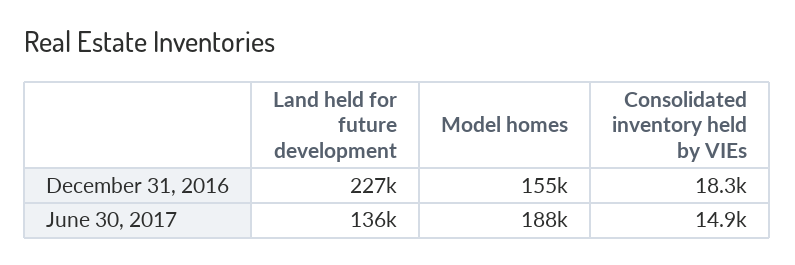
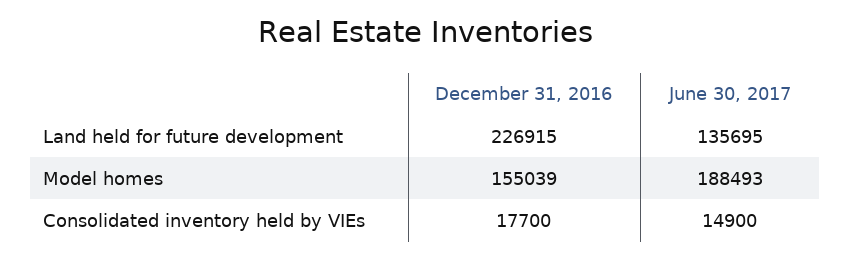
Consolidated inventory held by VIEs, December 31, 2016: 18300 -> 17700

